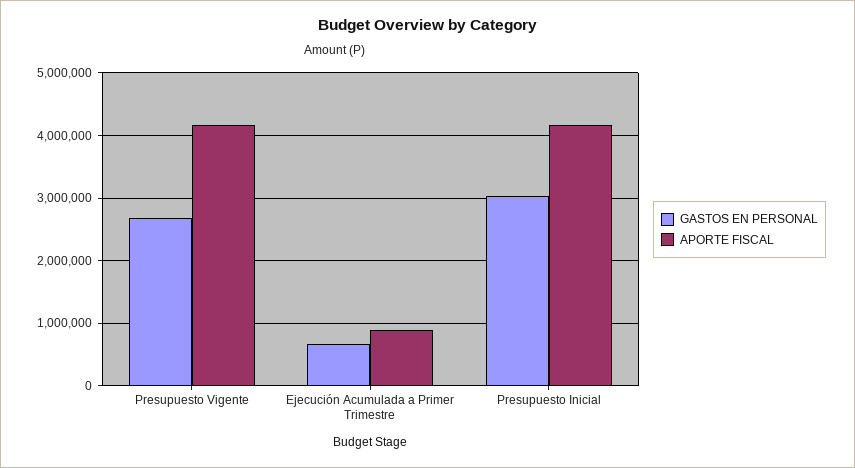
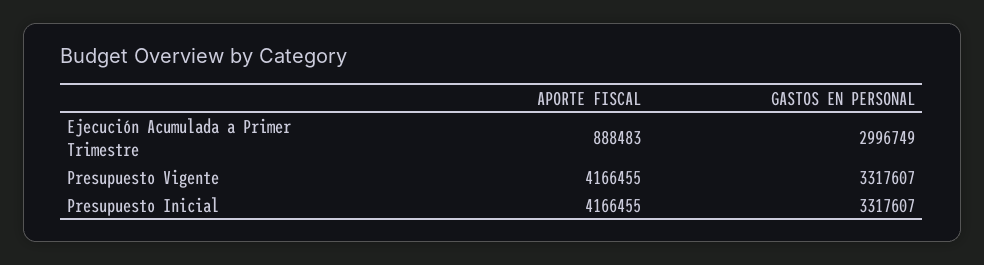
GASTOS EN PERSONAL, Presupuesto Vigente: 2700000 -> 3317607
GASTOS EN PERSONAL, Ejecución Acumulada a Primer Trimestre: 700000 -> 2996749
GASTOS EN PERSONAL, Presupuesto Inicial: 3000000 -> 3317607

